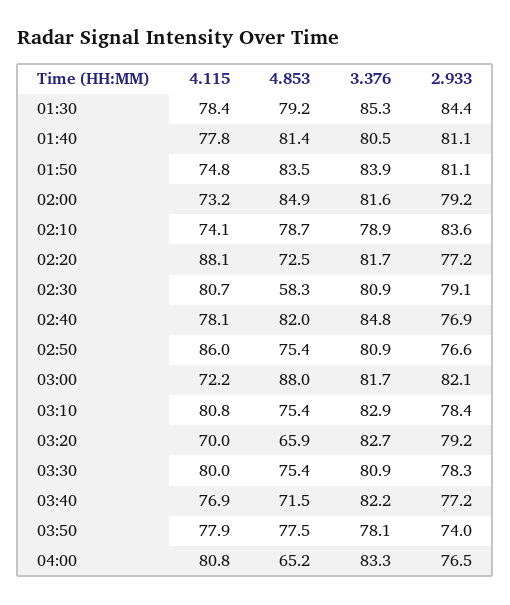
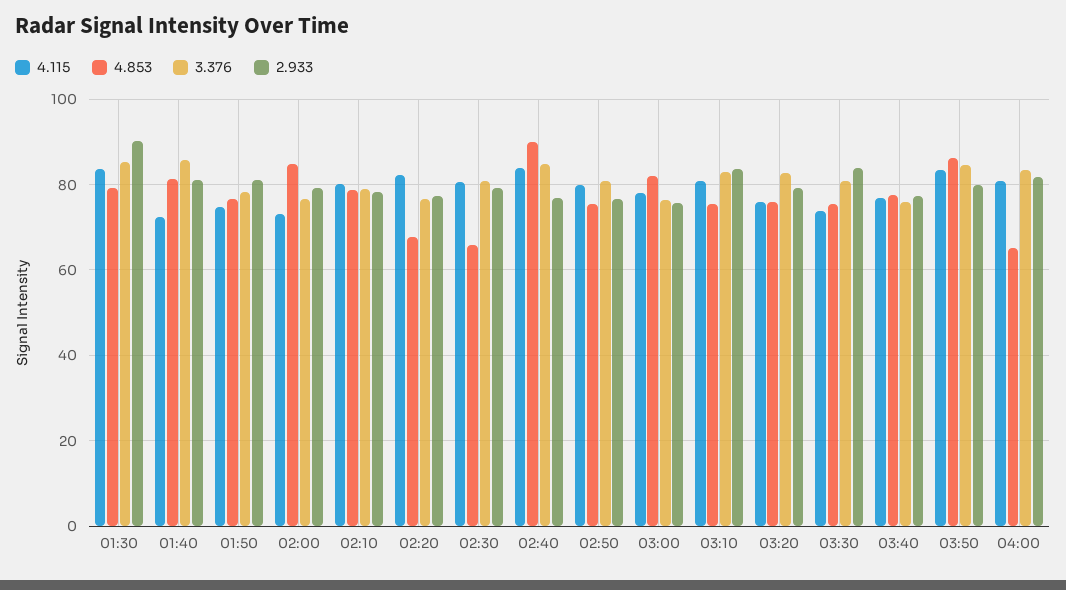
4.115, 01:30: 78.4 -> 84
2.933, 01:30: 84.4 -> 90
4.115, 01:40: 77.8 -> 72
3.376, 01:40: 80.5 -> 86
4.853, 01:50: 83.5 -> 76
3.376, 01:50: 83.9 -> 78
3.376, 02:00: 81.6 -> 76
4.115, 02:10: 74.1 -> 80
2.933, 02:10: 83.6 -> 78
4.115, 02:20: 88.1 -> 82
4.853, 02:20: 72.5 -> 68
3.376, 02:20: 81.7 -> 76
4.853, 02:30: 58.3 -> 66
4.115, 02:40: 78.1 -> 84
4.853, 02:40: 82 -> 90
4.115, 02:50: 86 -> 80
4.115, 03:00: 72.2 -> 78
4.853, 03:00: 88 -> 82
3.376, 03:00: 81.7 -> 76
2.933, 03:00: 82.1 -> 76
2.933, 03:10: 78.4 -> 84
4.115, 03:20: 70 -> 76
4.853, 03:20: 65.9 -> 76
4.115, 03:30: 80 -> 74
2.933, 03:30: 78.3 -> 84
4.853, 03:40: 71.5 -> 78
3.376, 03:40: 82.2 -> 76
4.115, 03:50: 77.9 -> 84
4.853, 03:50: 77.5 -> 86
3.376, 03:50: 78.1 -> 84
2.933, 03:50: 74 -> 80
2.933, 04:00: 76.5 -> 82

